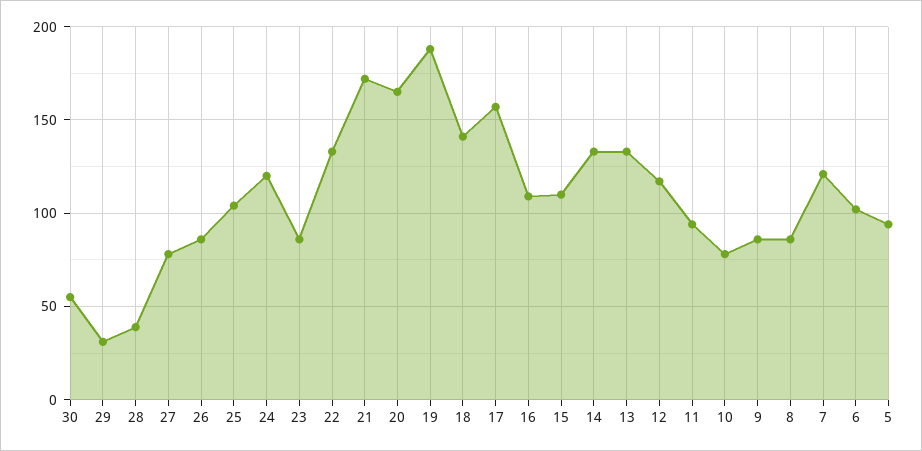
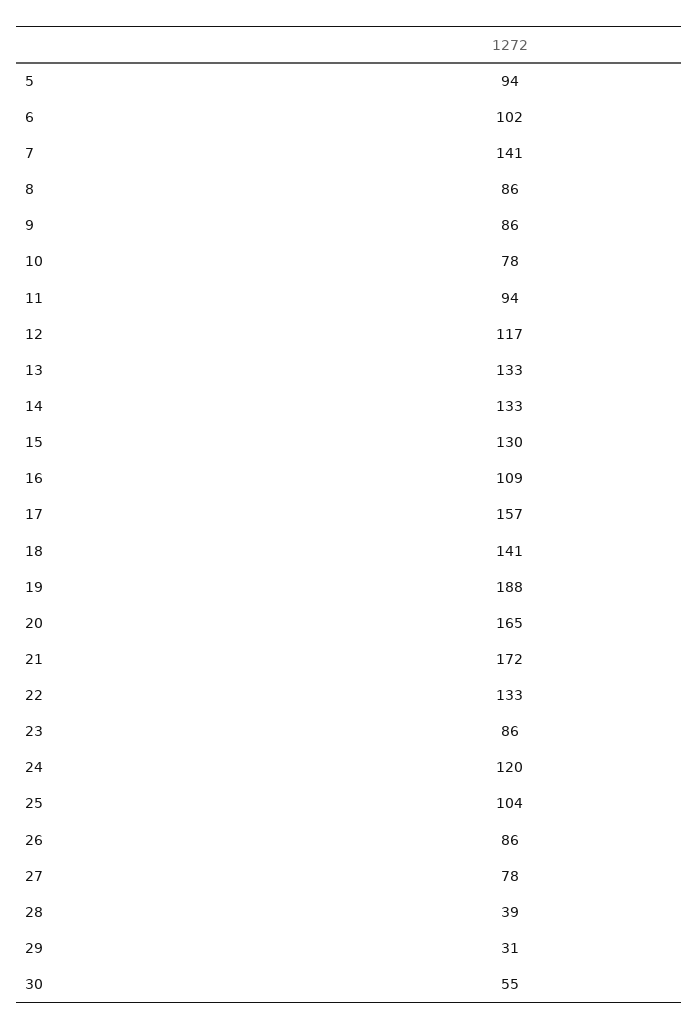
15: 110 -> 130
7: 120 -> 141

